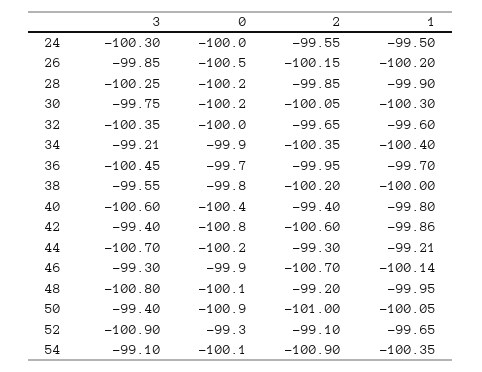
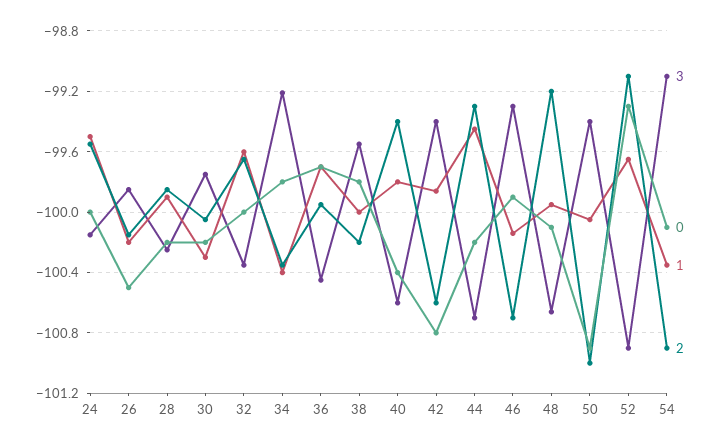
3, 24: -100.3 -> -100.15
0, 34: -99.9 -> -99.8
1, 44: -99.21 -> -99.45
3, 48: -100.8 -> -100.65

